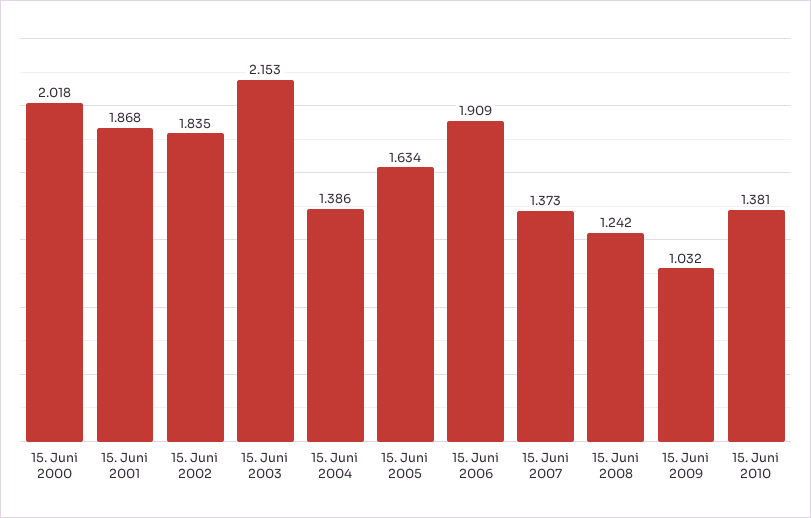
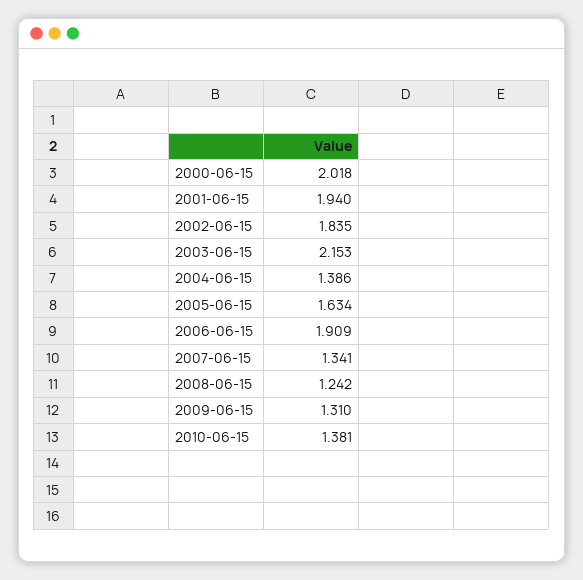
15. Juni 2001: 1.868 -> 1.94
15. Juni 2007: 1.373 -> 1.341
15. Juni 2009: 1.032 -> 1.31

